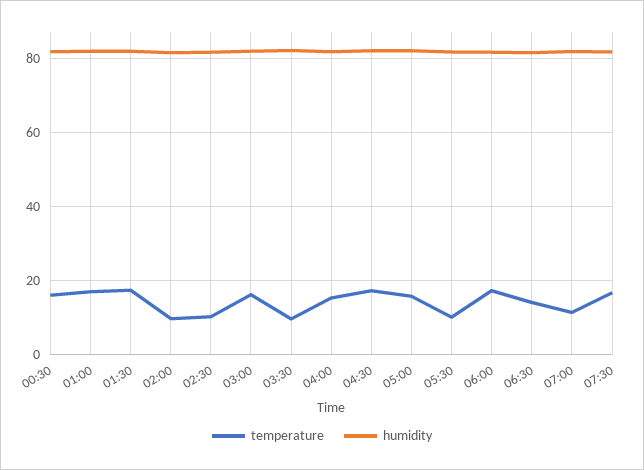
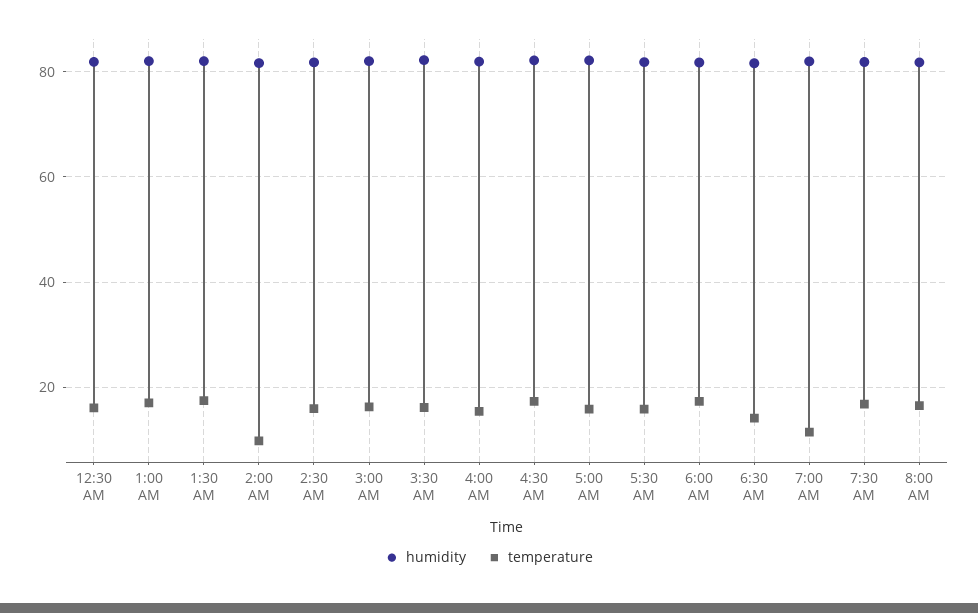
temperature, 02:30: 10 -> 16
temperature, 03:30: 10 -> 16
temperature, 05:30: 10 -> 16
humidity, 8:00 AM: none -> 82
temperature, 8:00 AM: none -> 16

